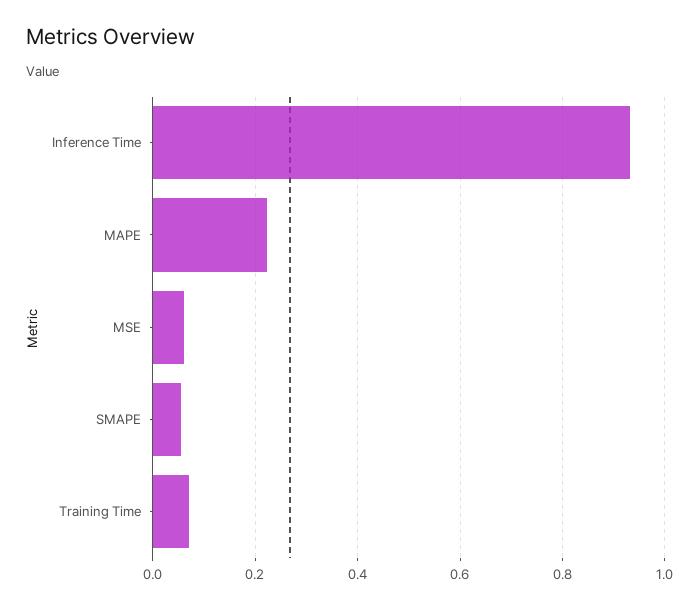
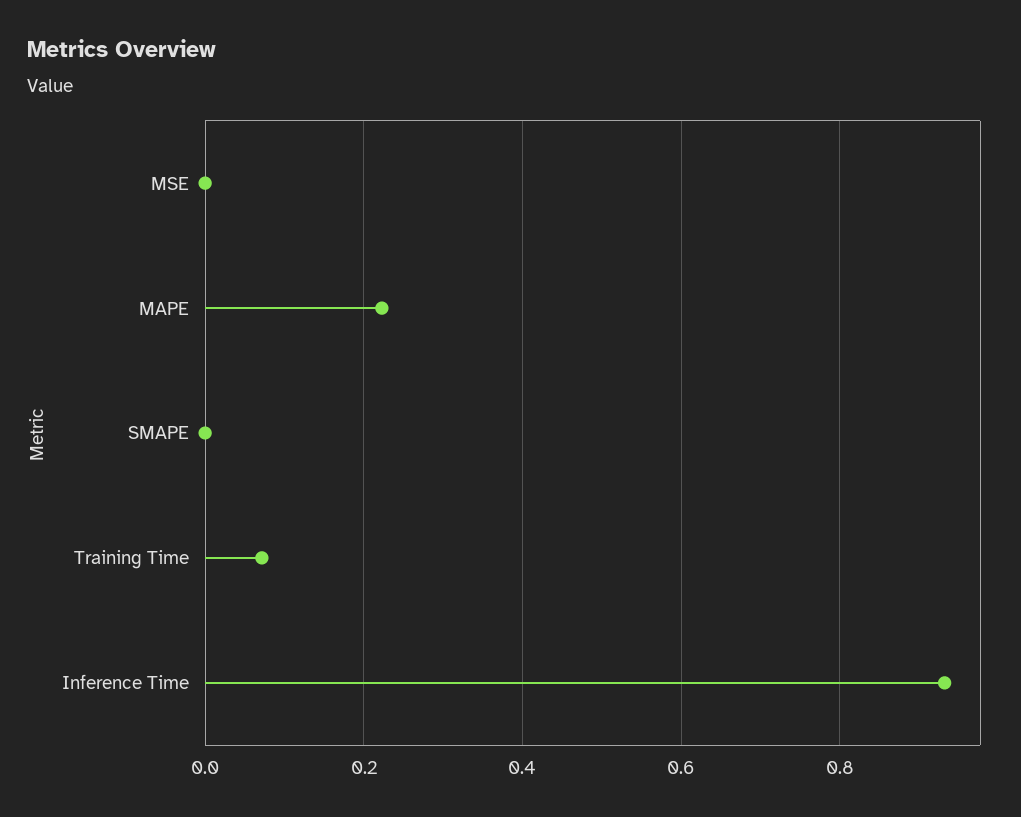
MSE: 0.06 -> 0
SMAPE: 0.06 -> 0

